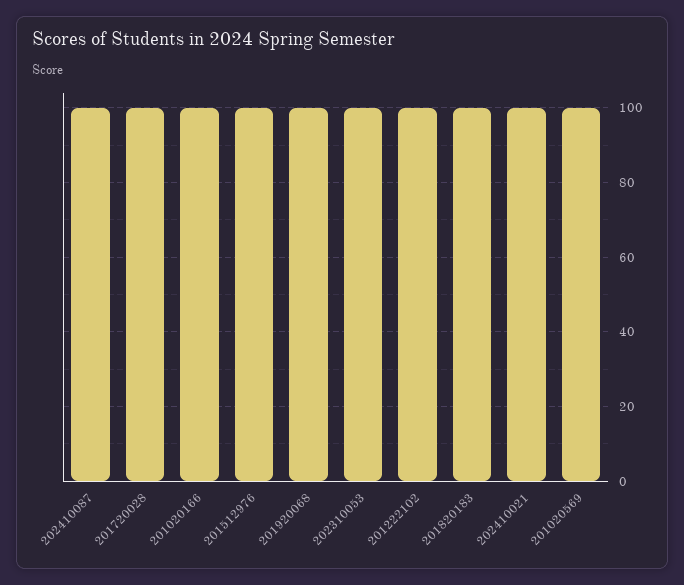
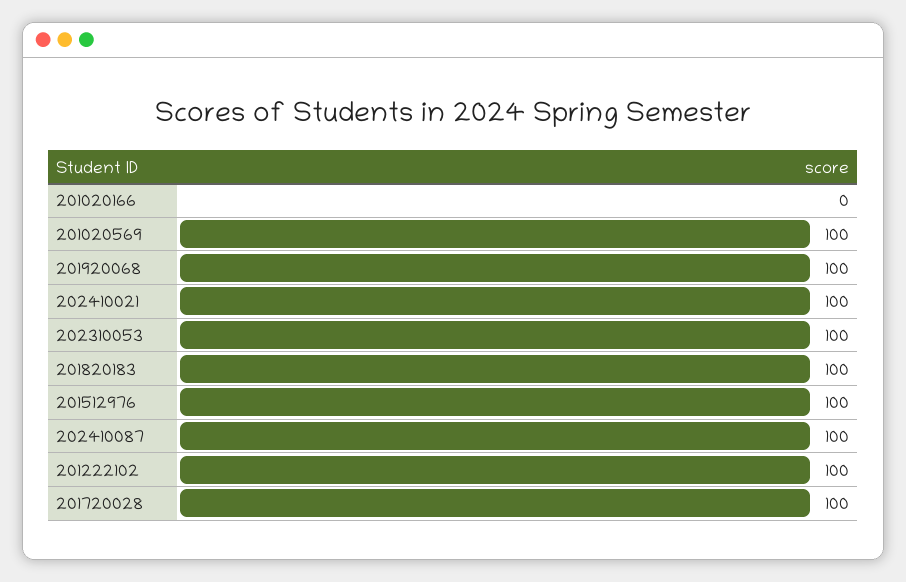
201020166: 100 -> 0

